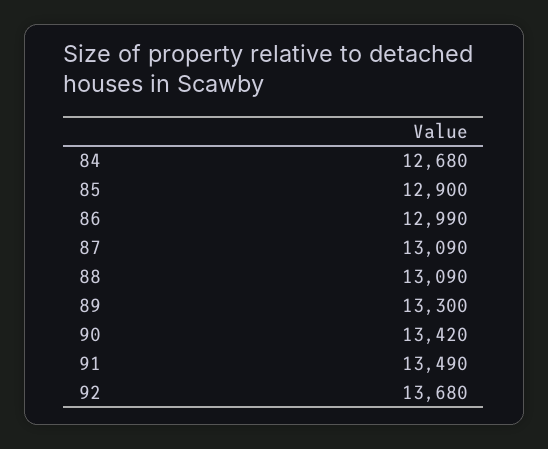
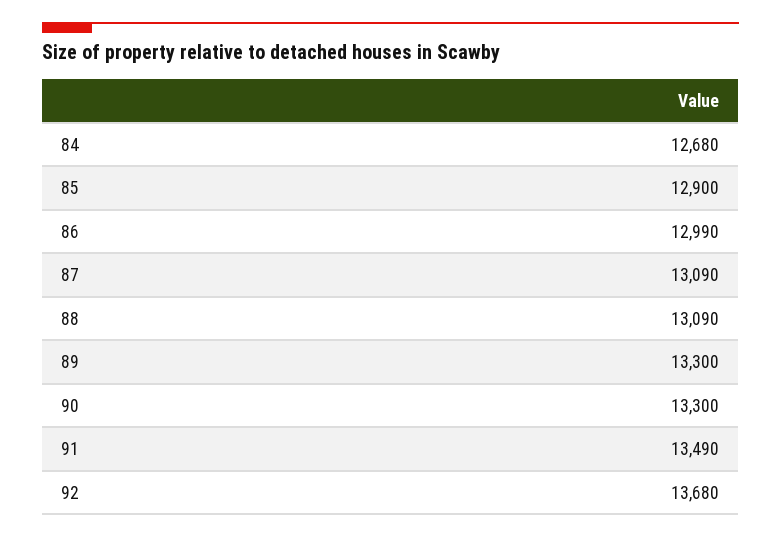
90: 13420 -> 13300

